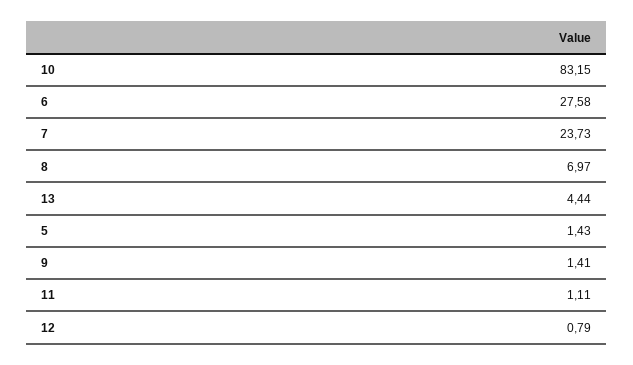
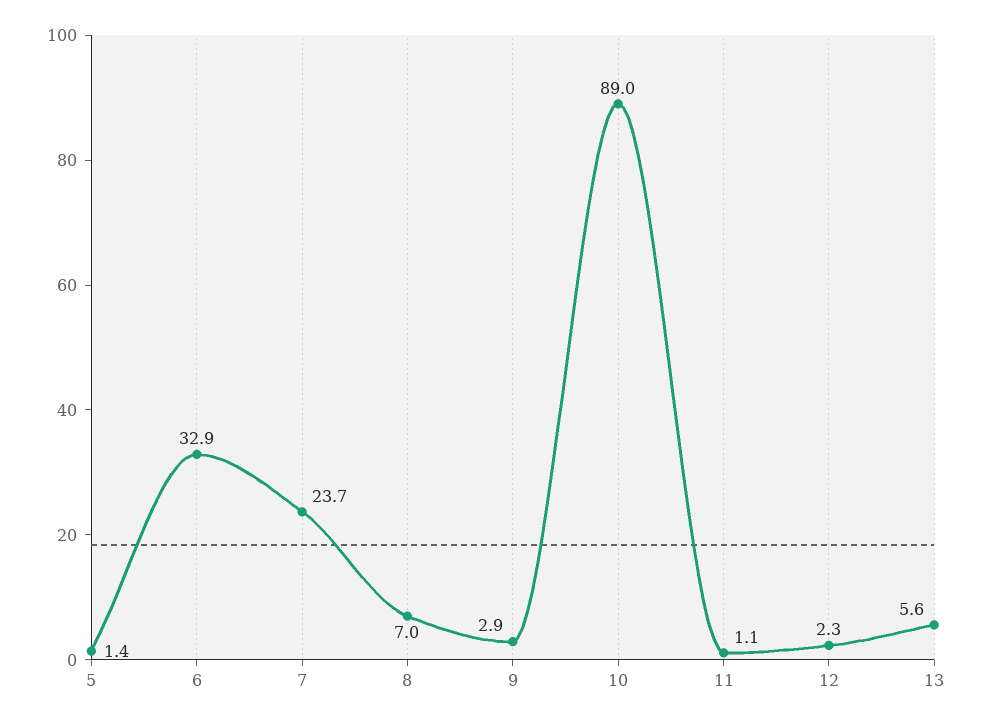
10: 83.15 -> 89
6: 27.58 -> 32.9
13: 4.44 -> 5.6
9: 1.41 -> 2.9
12: 0.79 -> 2.3

